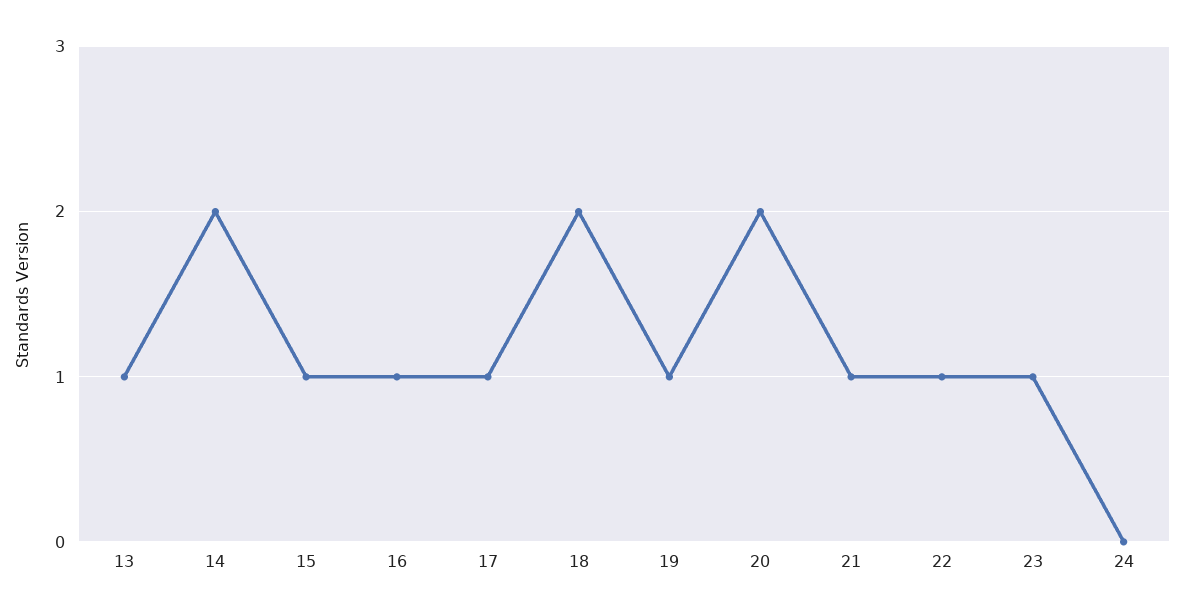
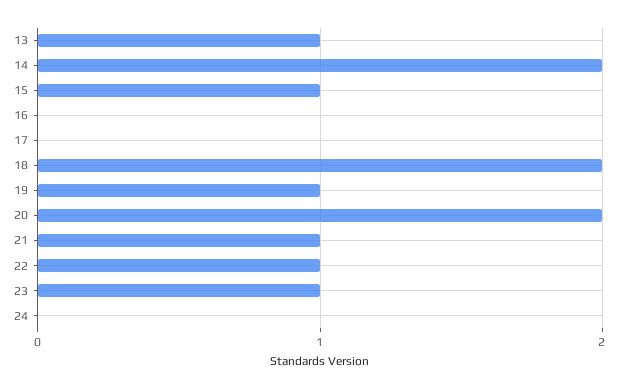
16: 1 -> 0
17: 1 -> 0

